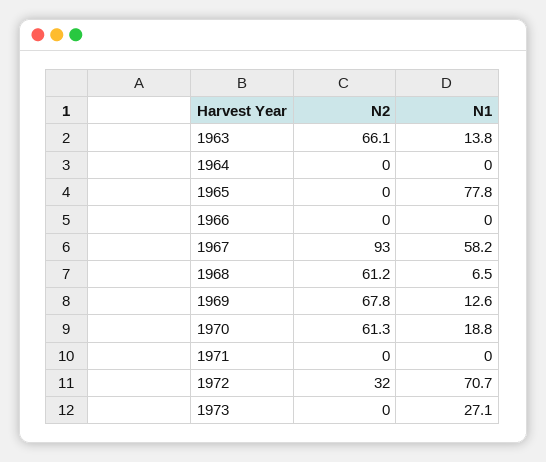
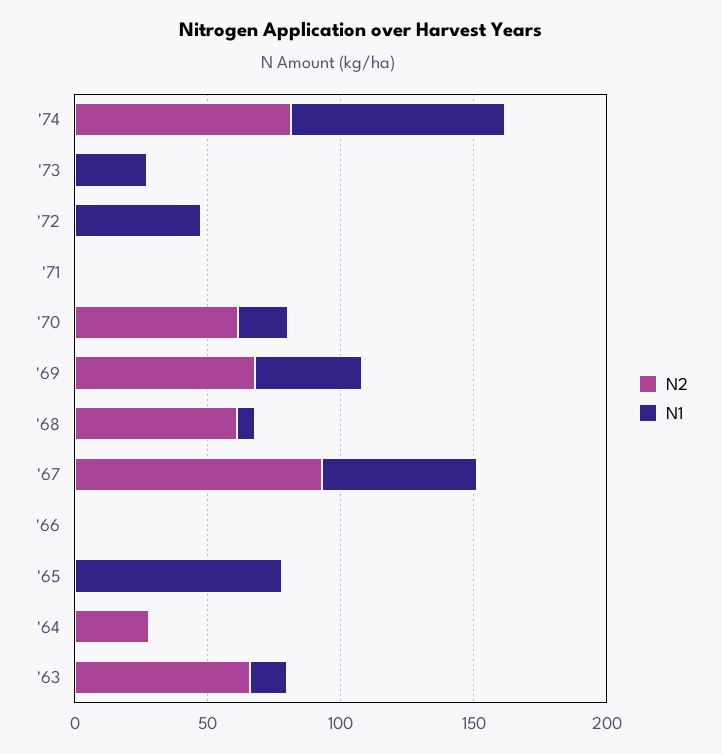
N2, 1964: 0 -> 30
N1, 1969: 12.6 -> 40
N2, 1972: 32 -> 0
N1, 1972: 70.7 -> 50
N2, '74: none -> 80
N1, '74: none -> 80

